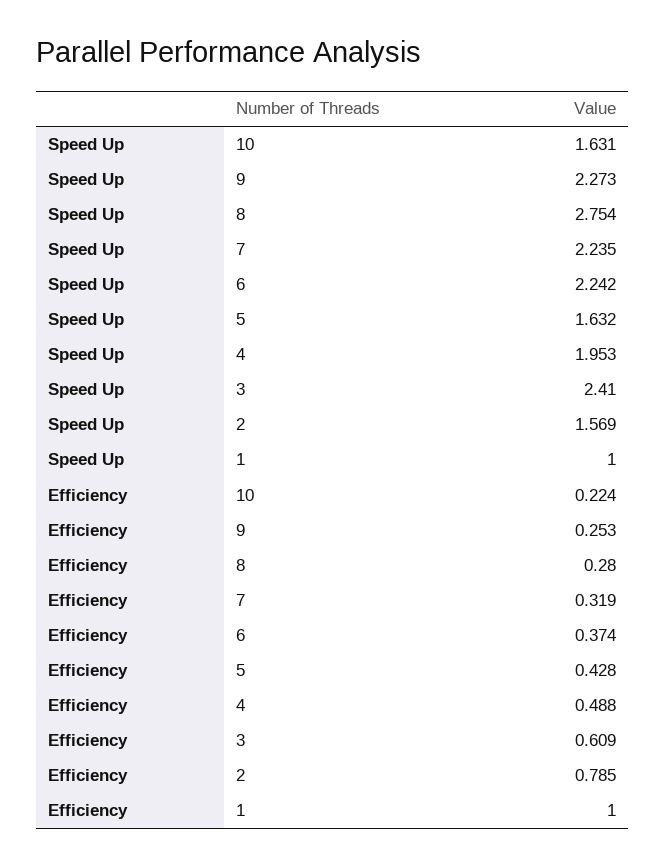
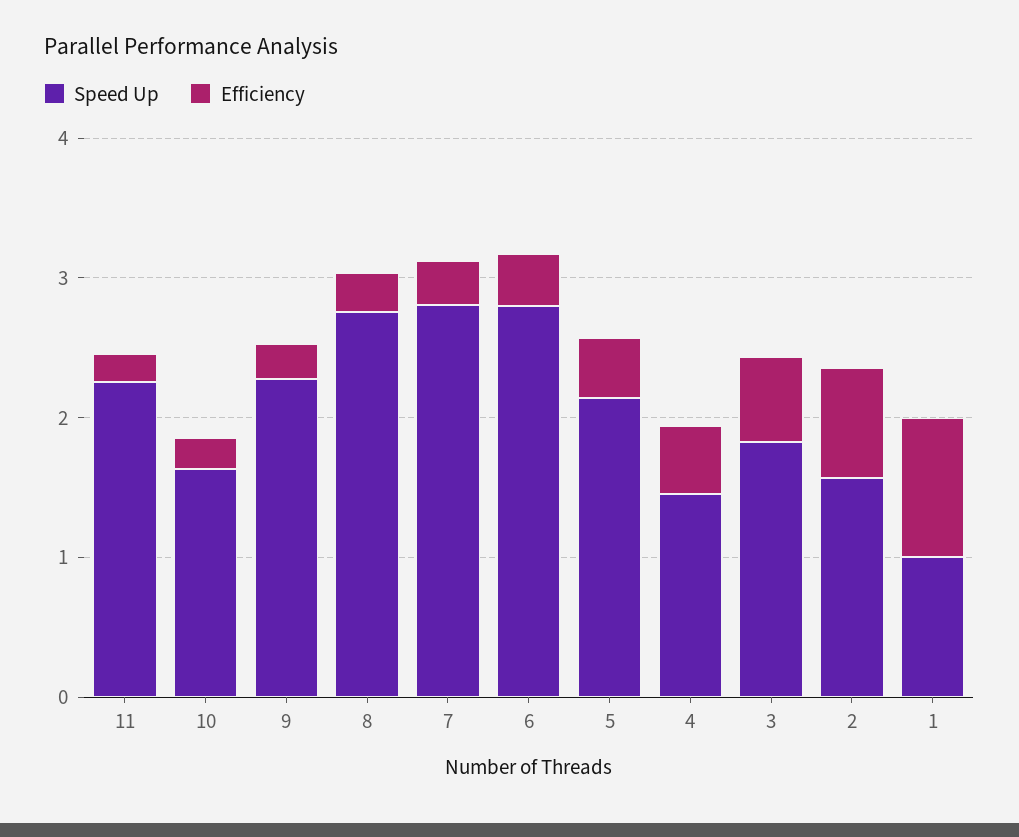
Speed Up, 7: 2.235 -> 2.8
Speed Up, 6: 2.242 -> 2.8
Speed Up, 5: 1.632 -> 2.2
Speed Up, 4: 1.953 -> 1.4
Speed Up, 3: 2.41 -> 1.8
Speed Up, 11: none -> 2.2
Efficiency, 11: none -> 0.2

